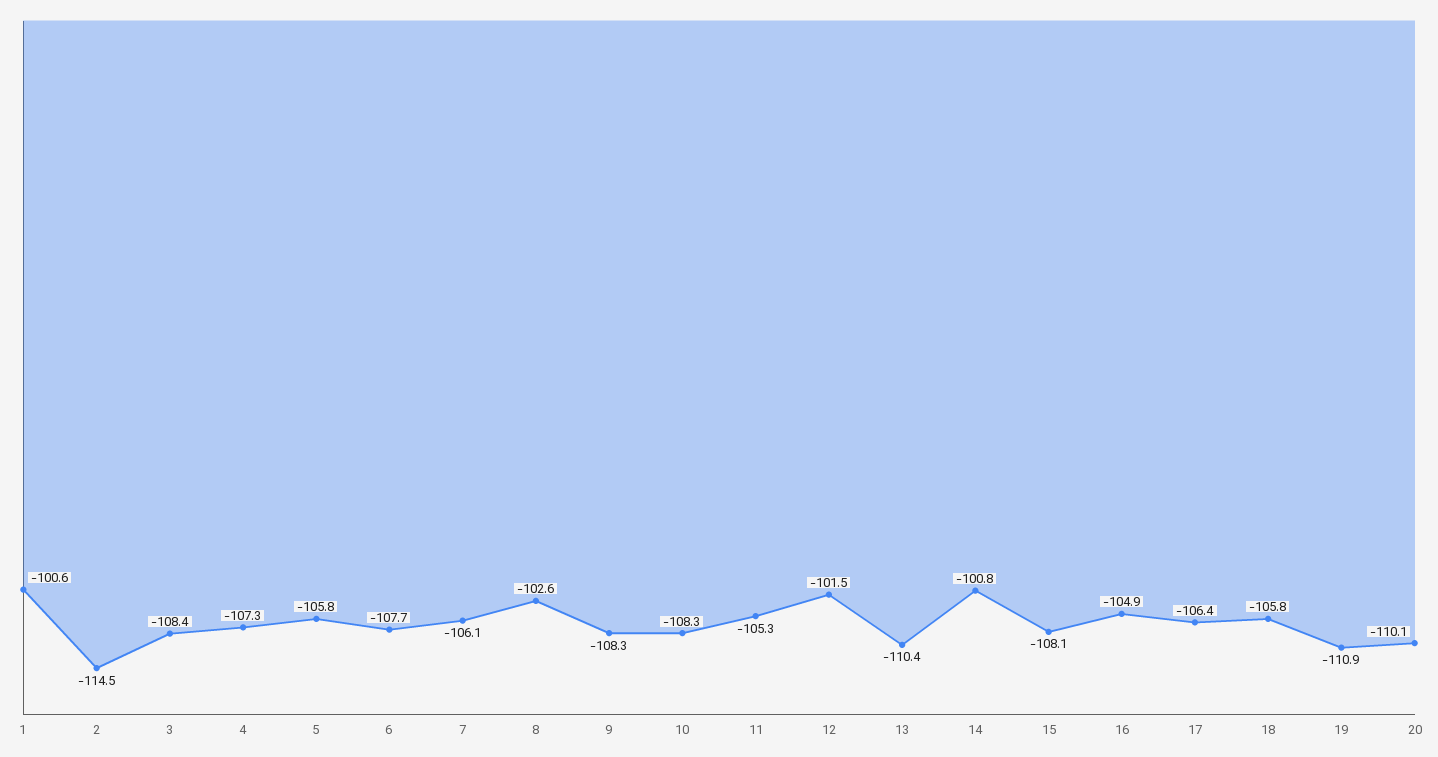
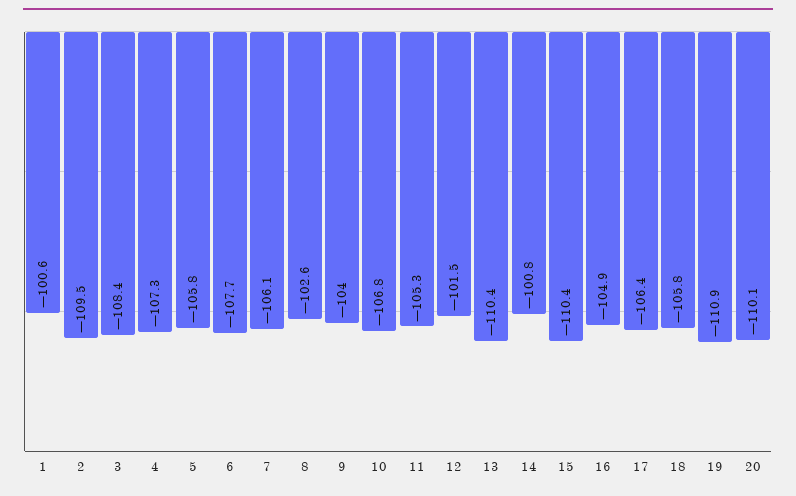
2: -114.5 -> -109.5
9: -108.3 -> -104
10: -108.3 -> -106.8
15: -108.1 -> -110.4

